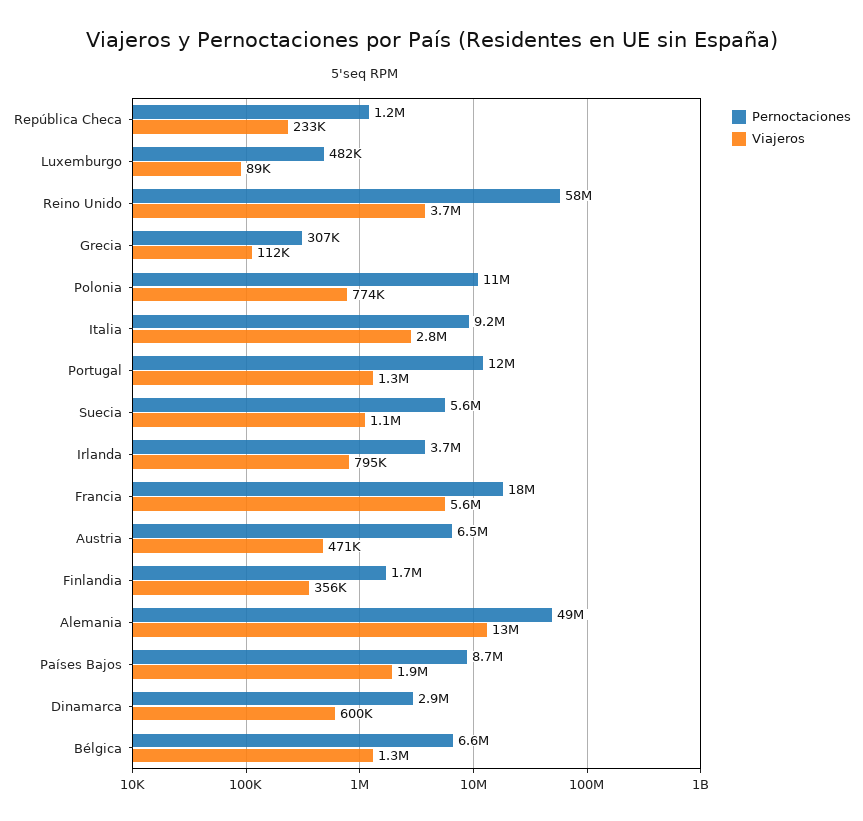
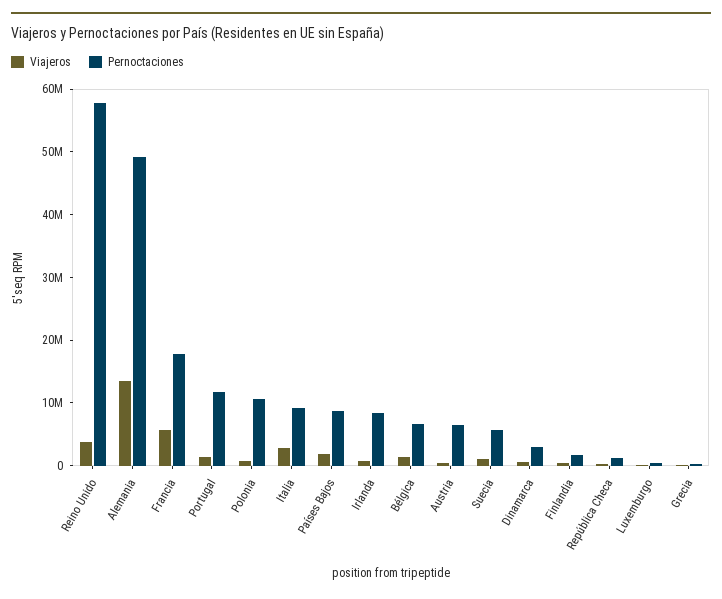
Pernoctaciones, Irlanda: 3700000 -> 8000000

